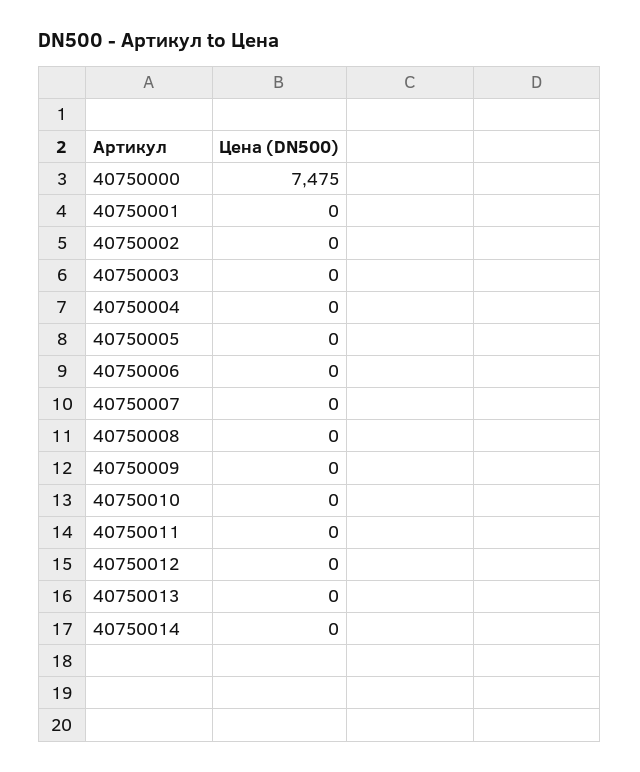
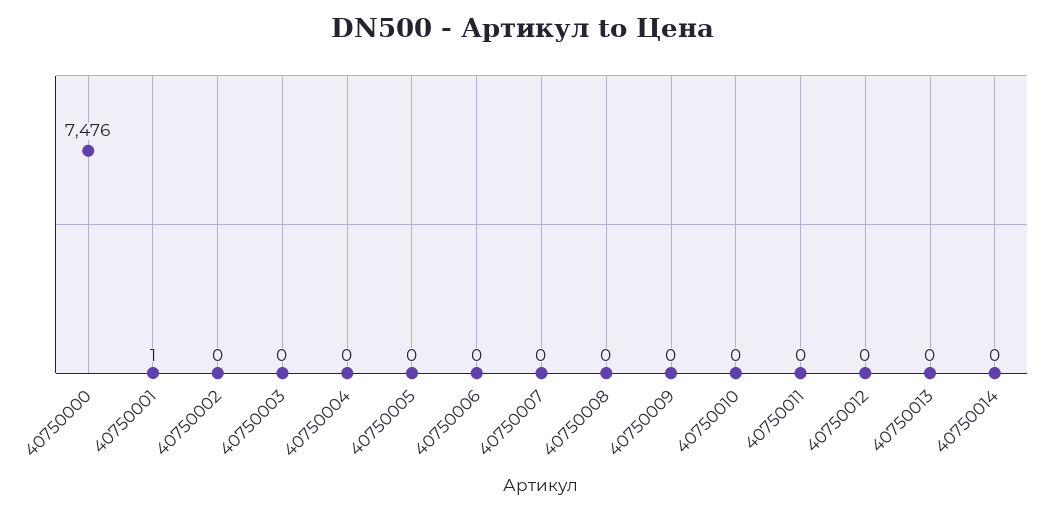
40750000: 7475 -> 7476
40750001: 0 -> 1

